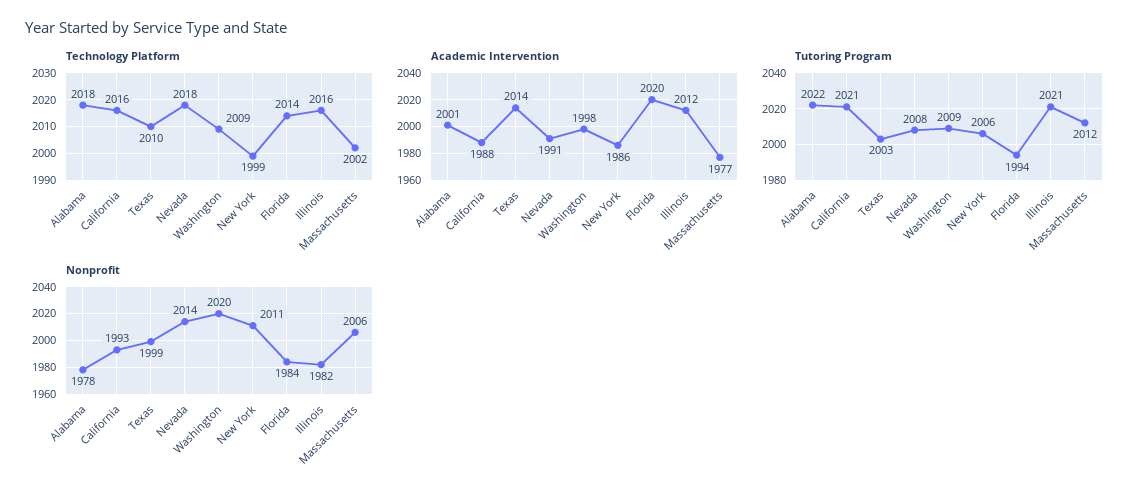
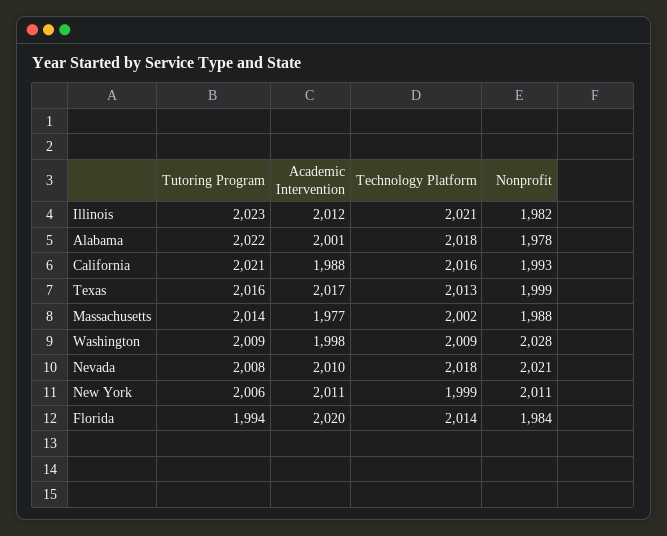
Technology Platform, Texas: 2010 -> 2013
Technology Platform, Illinois: 2016 -> 2021
Academic Intervention, Texas: 2014 -> 2017
Academic Intervention, Nevada: 1991 -> 2010
Academic Intervention, New York: 1986 -> 2011
Tutoring Program, Texas: 2003 -> 2016
Tutoring Program, Illinois: 2021 -> 2023
Tutoring Program, Massachusetts: 2012 -> 2014
Nonprofit, Nevada: 2014 -> 2021
Nonprofit, Washington: 2020 -> 2028
Nonprofit, Massachusetts: 2006 -> 1988

